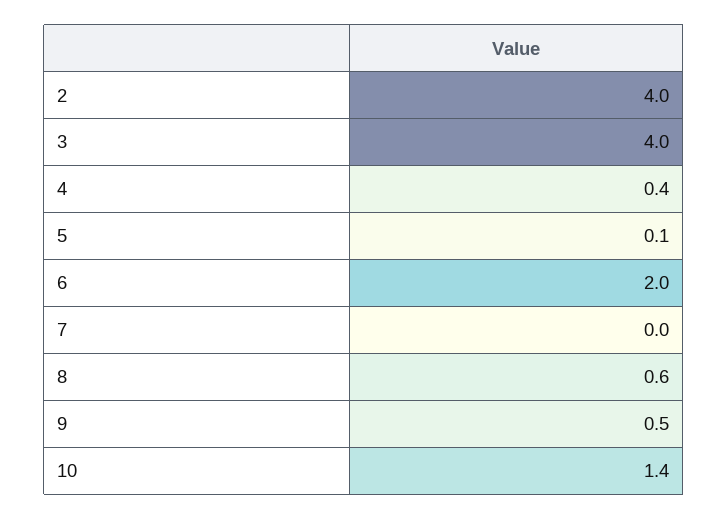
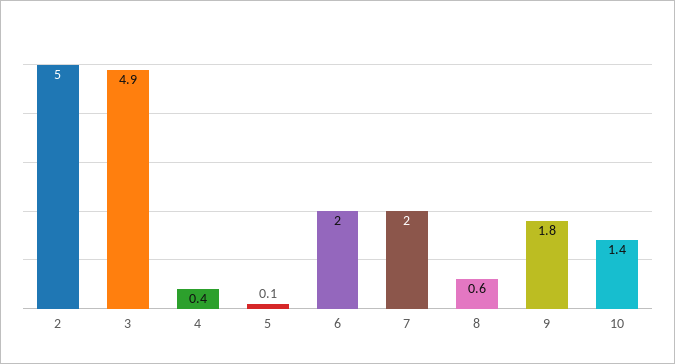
2: 4 -> 5
3: 4 -> 4.9
7: 0 -> 2
9: 0.5 -> 1.8

